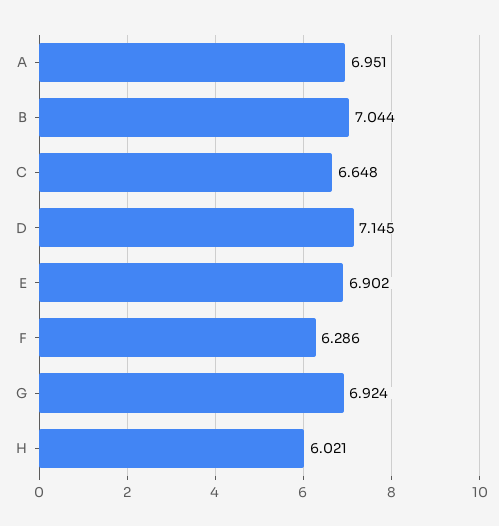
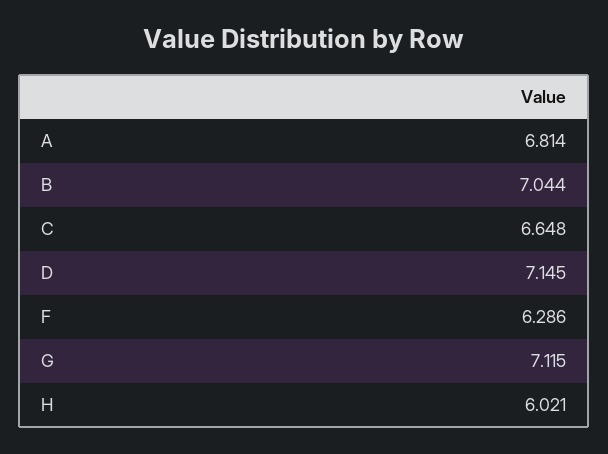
A: 6.951 -> 6.814
E: 6.902 -> none
G: 6.924 -> 7.115

